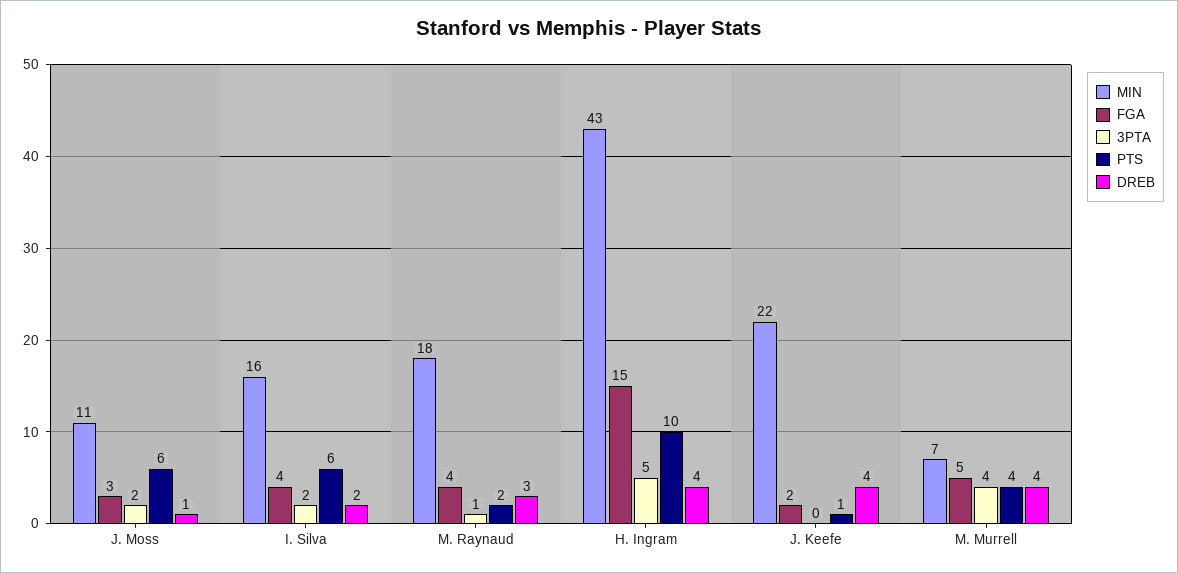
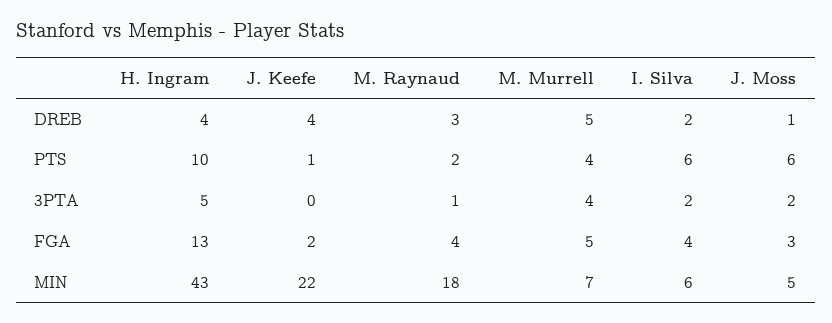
MIN, J. Moss: 11 -> 5
MIN, I. Silva: 16 -> 6
FGA, H. Ingram: 15 -> 13
DREB, M. Murrell: 4 -> 5

